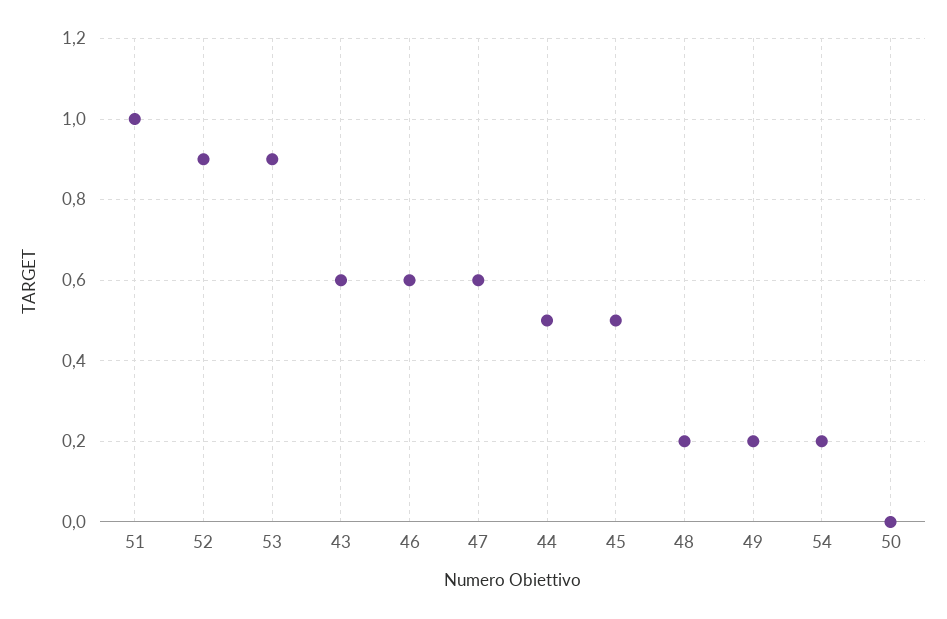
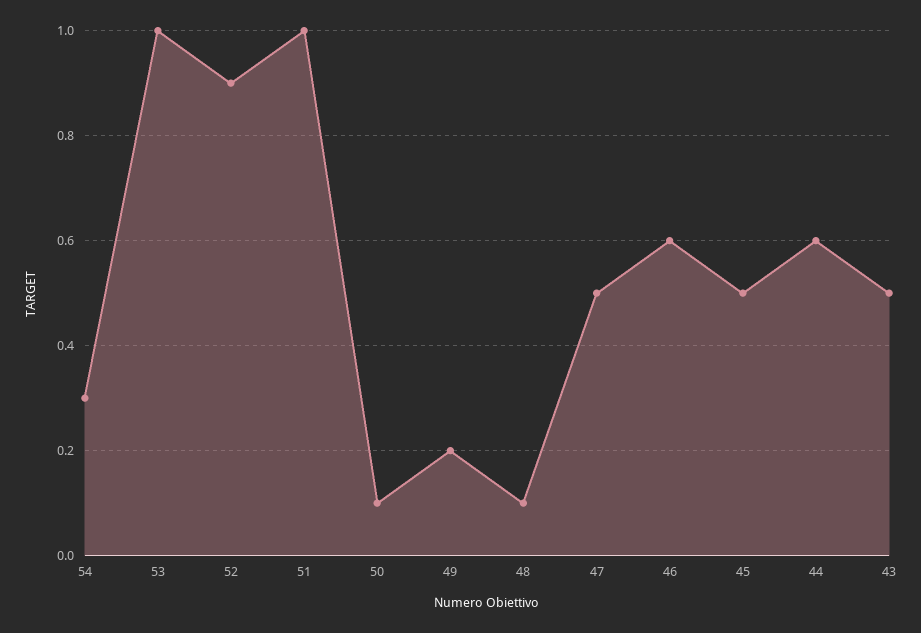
53: 0.9 -> 1
43: 0.6 -> 0.5
47: 0.6 -> 0.5
44: 0.5 -> 0.6
48: 0.2 -> 0.1
54: 0.2 -> 0.3
50: 0 -> 0.1

